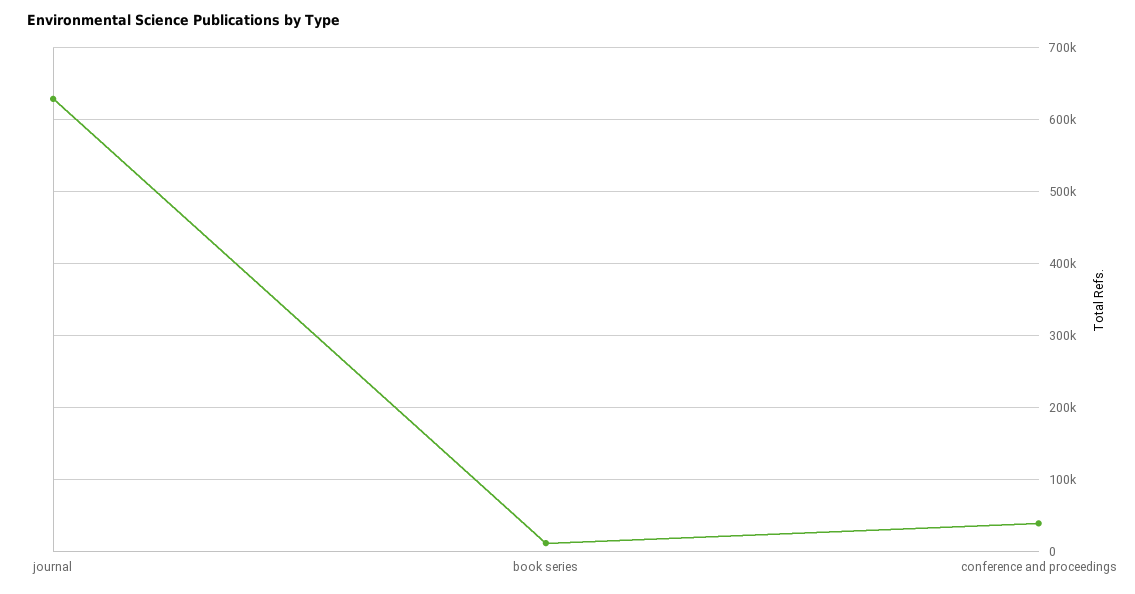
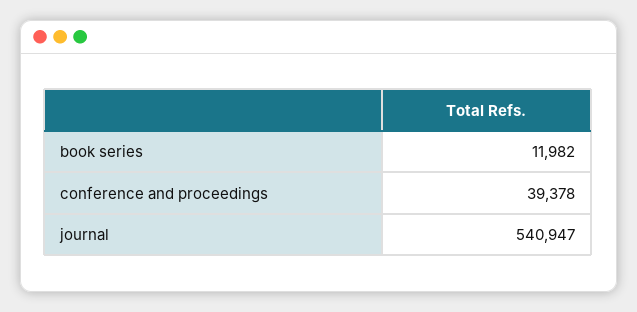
journal: 630000 -> 540947

